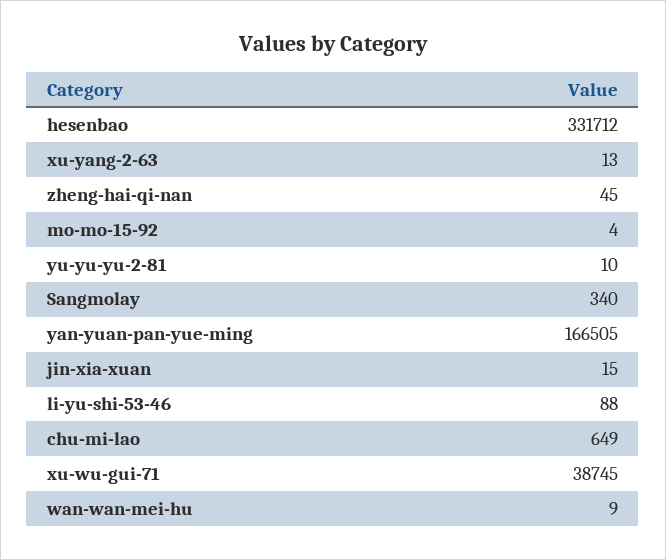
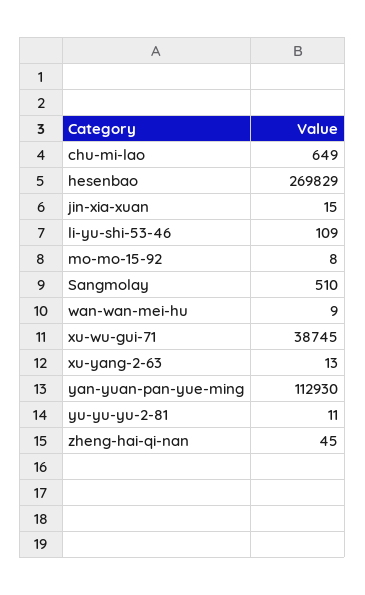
hesenbao: 331712 -> 269829
mo-mo-15-92: 4 -> 8
yu-yu-yu-2-81: 10 -> 11
Sangmolay: 340 -> 510
yan-yuan-pan-yue-ming: 166505 -> 112930
li-yu-shi-53-46: 88 -> 109

